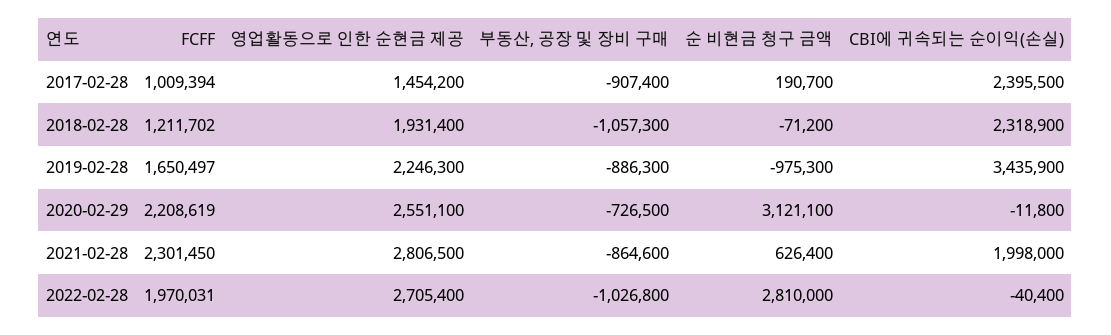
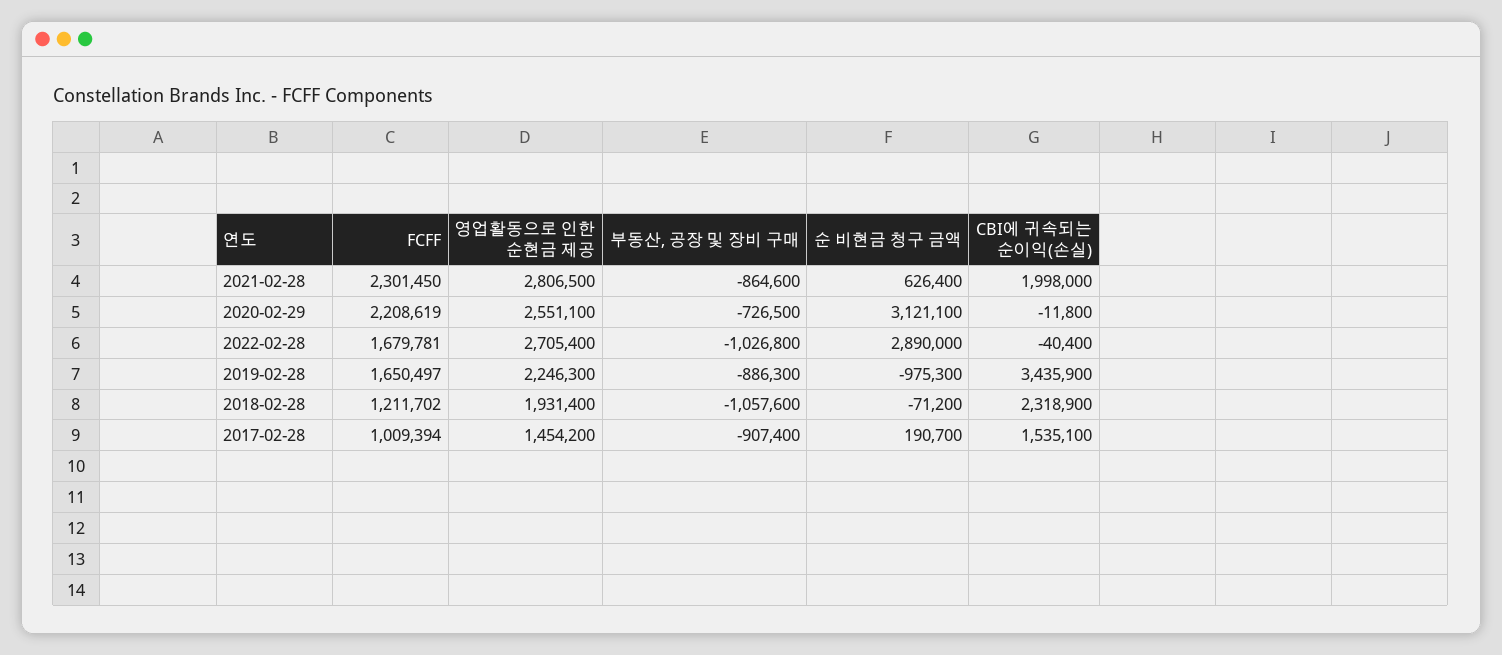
CBI에 귀속되는 순이익(손실), 2017-02-28: 2395500 -> 1535100
부동산, 공장 및 장비 구매, 2018-02-28: -1057300 -> -1057600
FCFF, 2022-02-28: 1970031 -> 1679781
순 비현금 청구 금액, 2022-02-28: 2810000 -> 2890000

